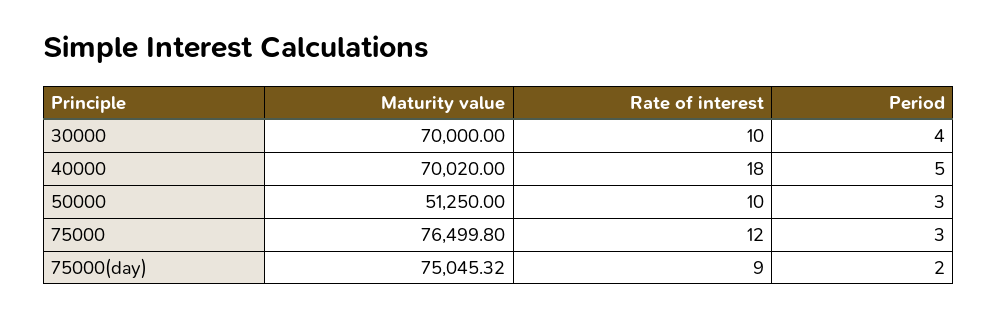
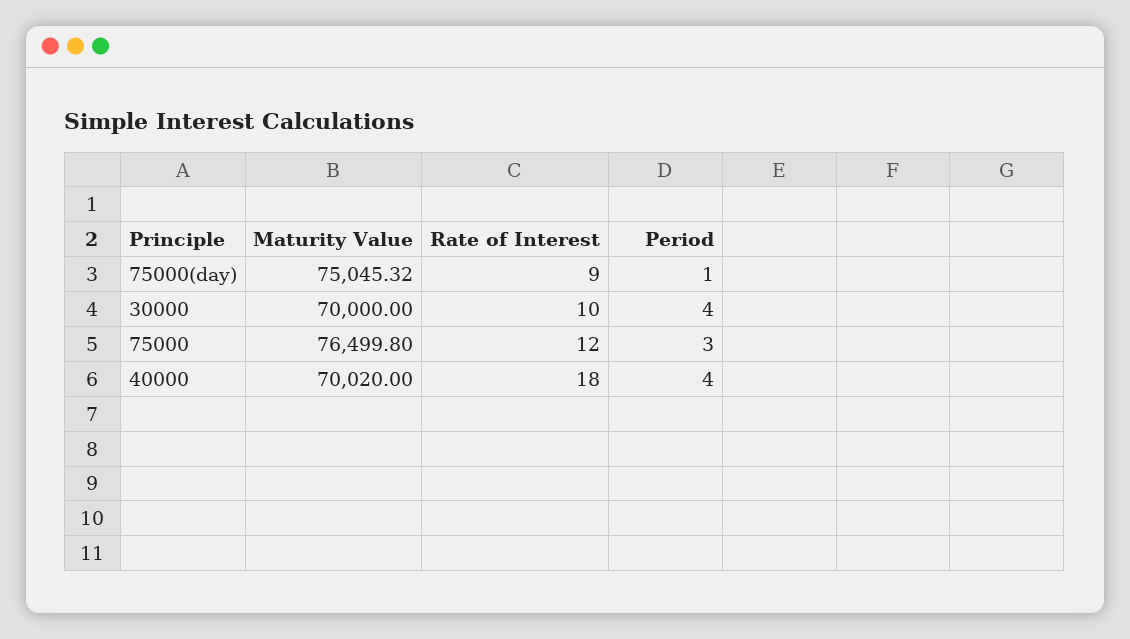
Period, 40000: 5 -> 4
Maturity value, 50000: 51250 -> none
Rate of interest, 50000: 10 -> none
Period, 50000: 3 -> none
Period, 75000(day): 2 -> 1

